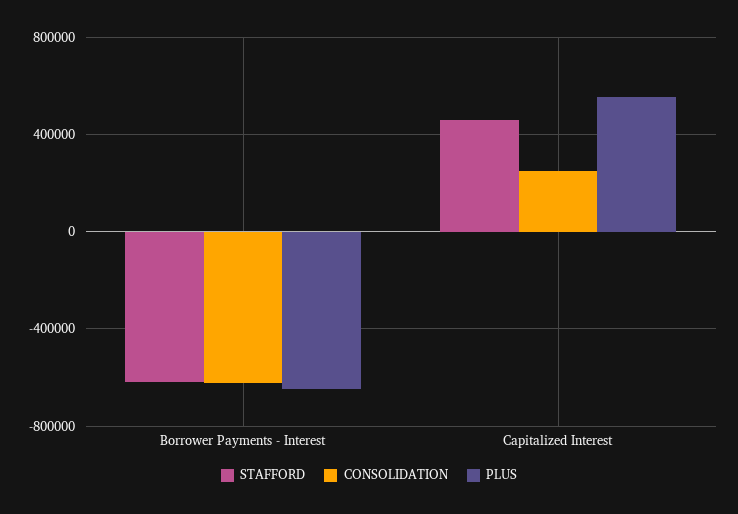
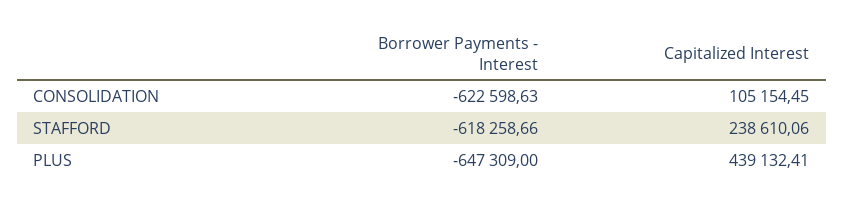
STAFFORD, Capitalized Interest: 450000 -> 238610.06
CONSOLIDATION, Capitalized Interest: 250000 -> 105154.45
PLUS, Capitalized Interest: 550000 -> 439132.41

